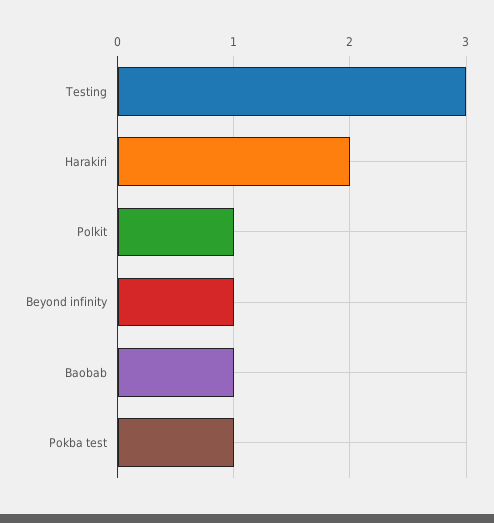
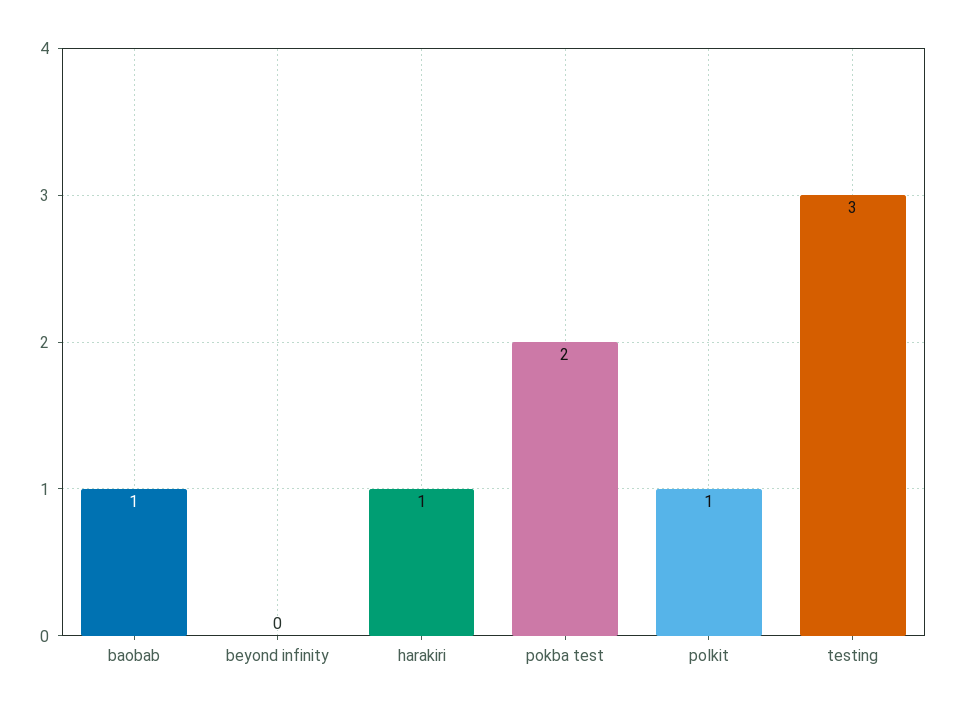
Harakiri: 2 -> 1
Beyond infinity: 1 -> 0
Pokba test: 1 -> 2

